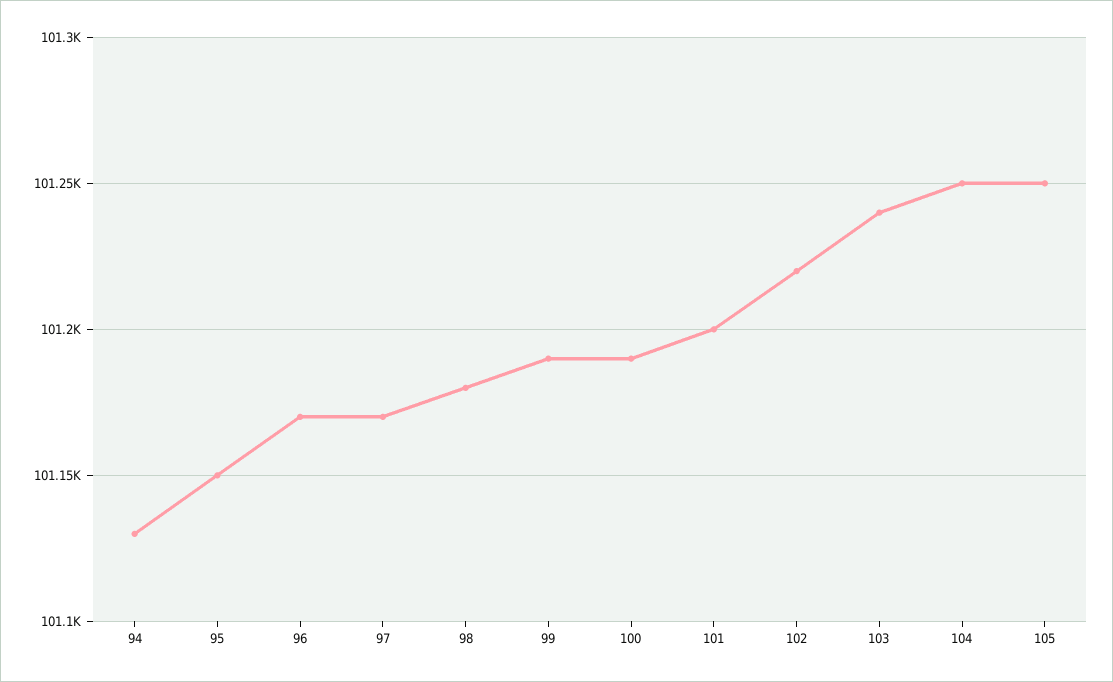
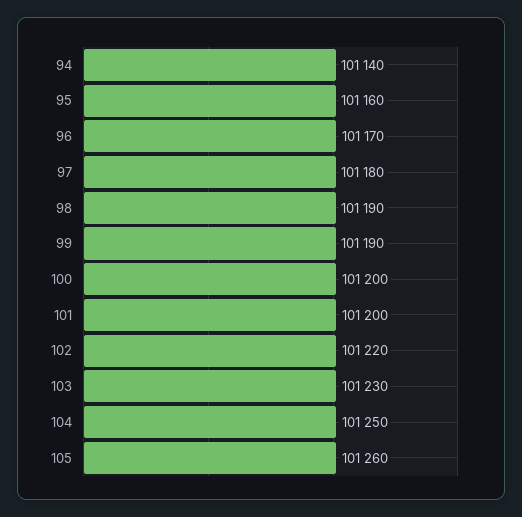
94: 101130 -> 101140
95: 101150 -> 101160
97: 101170 -> 101180
98: 101180 -> 101190
100: 101190 -> 101200
103: 101240 -> 101230
105: 101250 -> 101260

